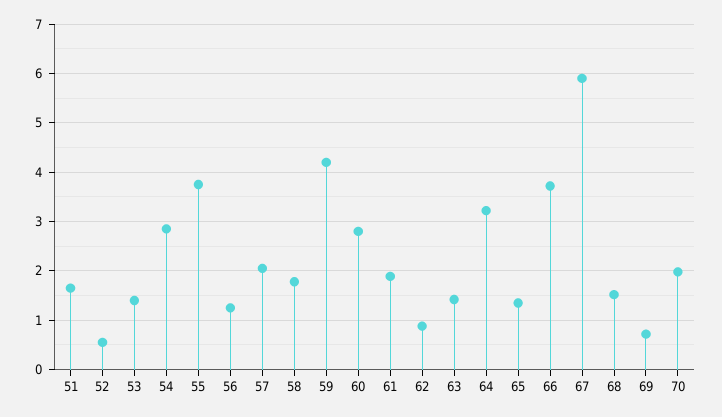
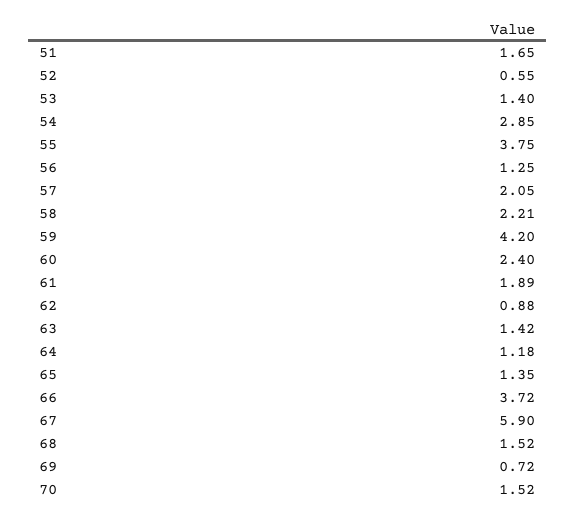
58: 1.8 -> 2.21
60: 2.8 -> 2.4
64: 3.2 -> 1.18
70: 2 -> 1.52

